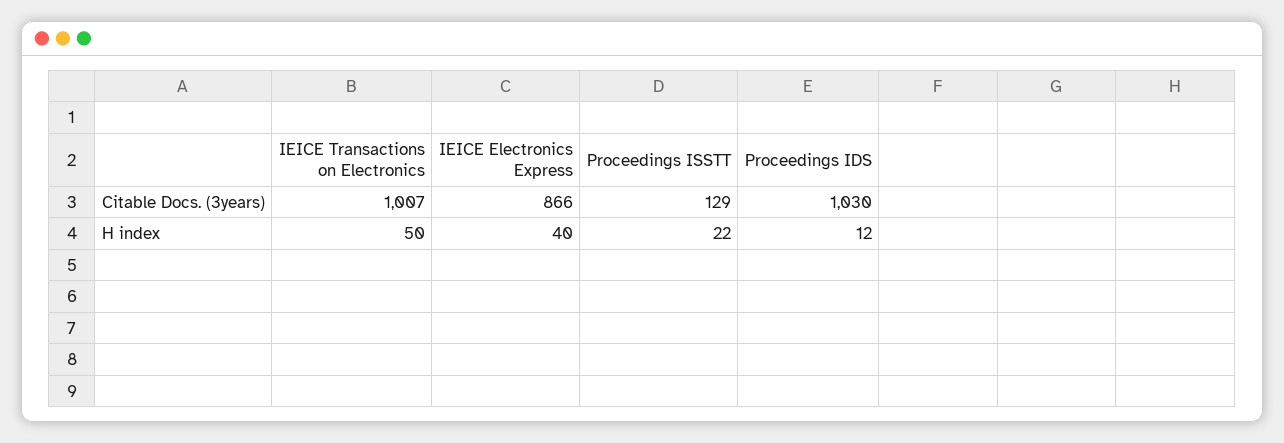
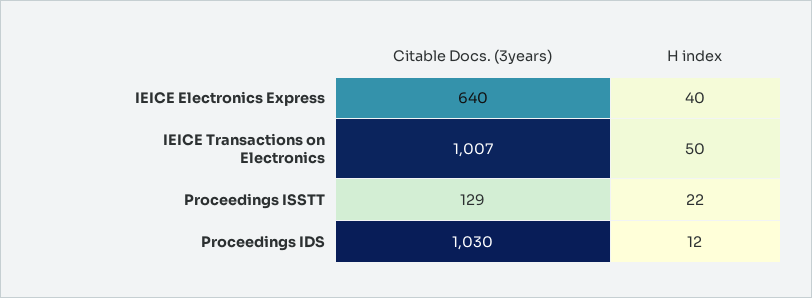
IEICE Electronics Express, Citable Docs. (3years): 866 -> 640

